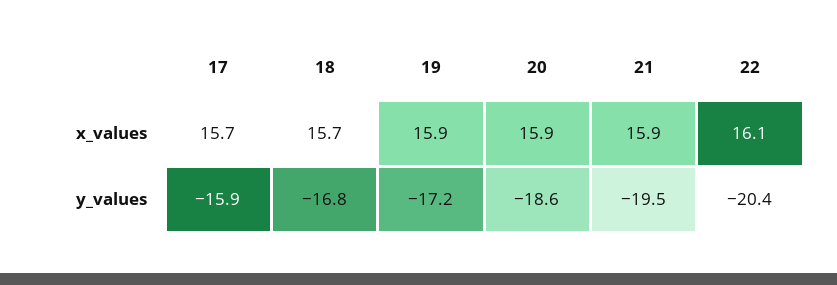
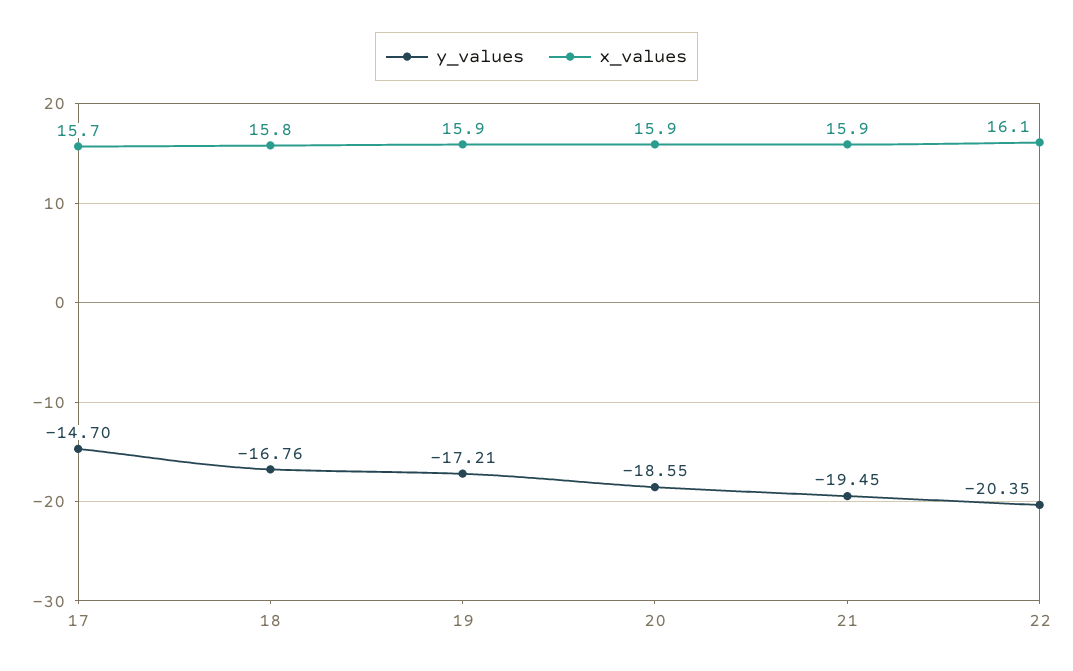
x_values, 18: 15.7 -> 15.8
y_values, 17: -15.9 -> -14.7

